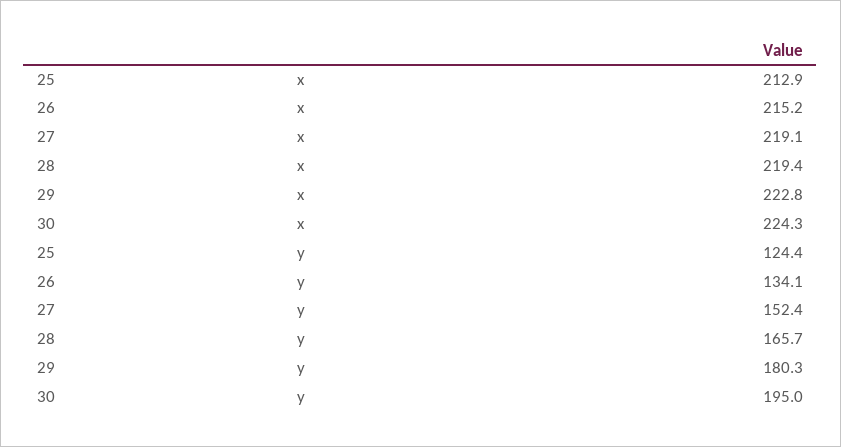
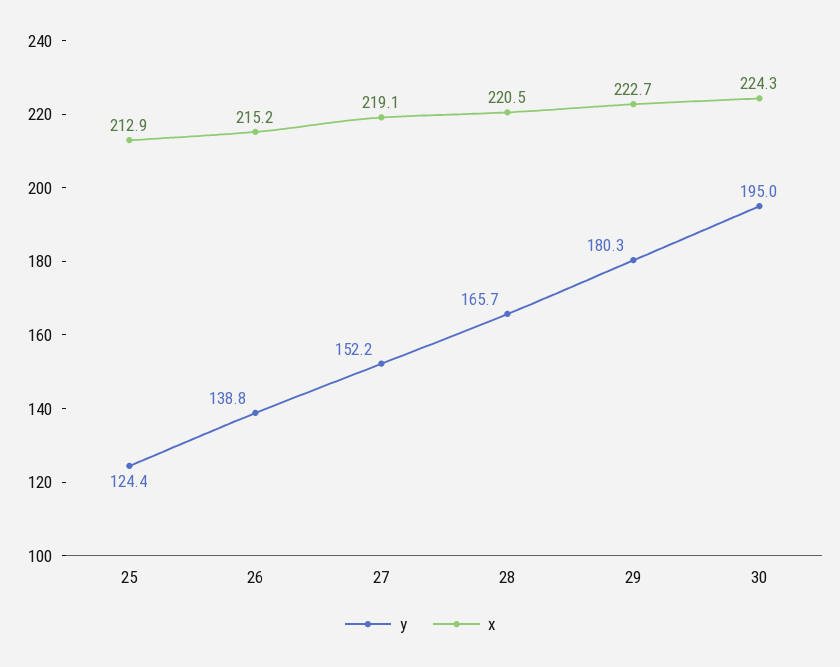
x, 28: 219.4 -> 220.5
x, 29: 222.8 -> 222.7
y, 26: 134.1 -> 138.8
y, 27: 152.4 -> 152.2

